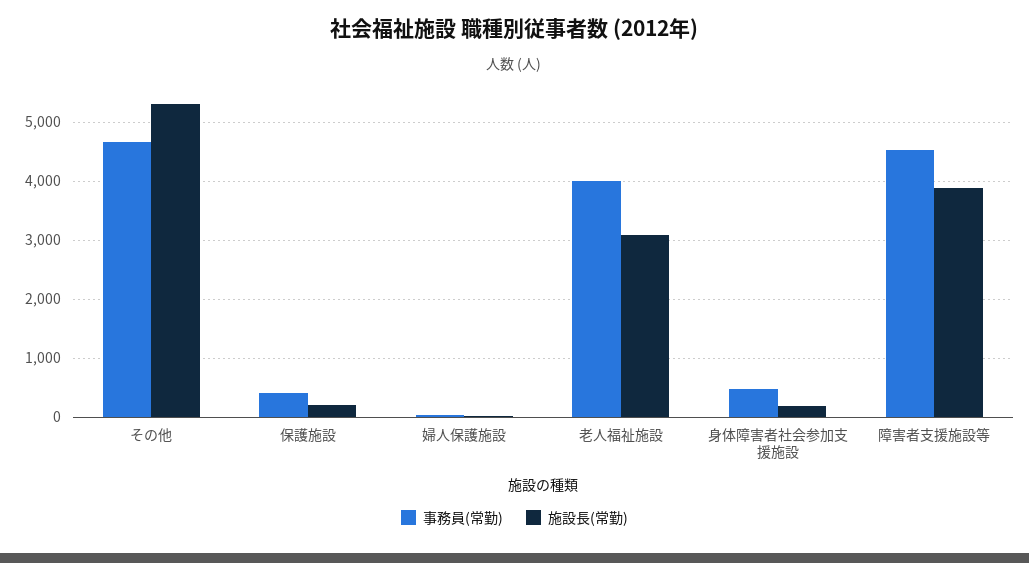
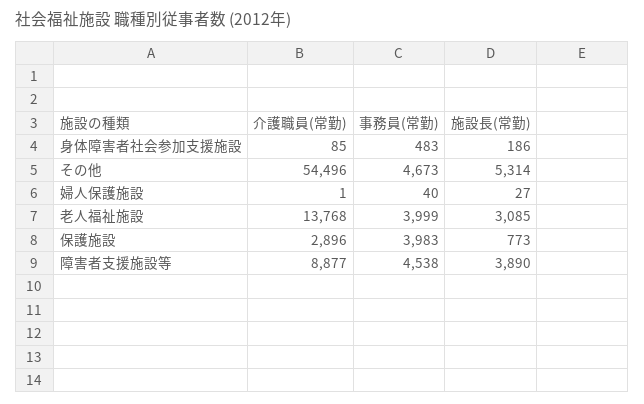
事務員(常勤), 保護施設: 400 -> 3983
施設長(常勤), 保護施設: 200 -> 773
介護職員(常勤), 身体障害者社会参加支援施設: none -> 85
介護職員(常勤), その他: none -> 54496
介護職員(常勤), 婦人保護施設: none -> 1
介護職員(常勤), 老人福祉施設: none -> 13768
介護職員(常勤), 保護施設: none -> 2896
介護職員(常勤), 障害者支援施設等: none -> 8877

